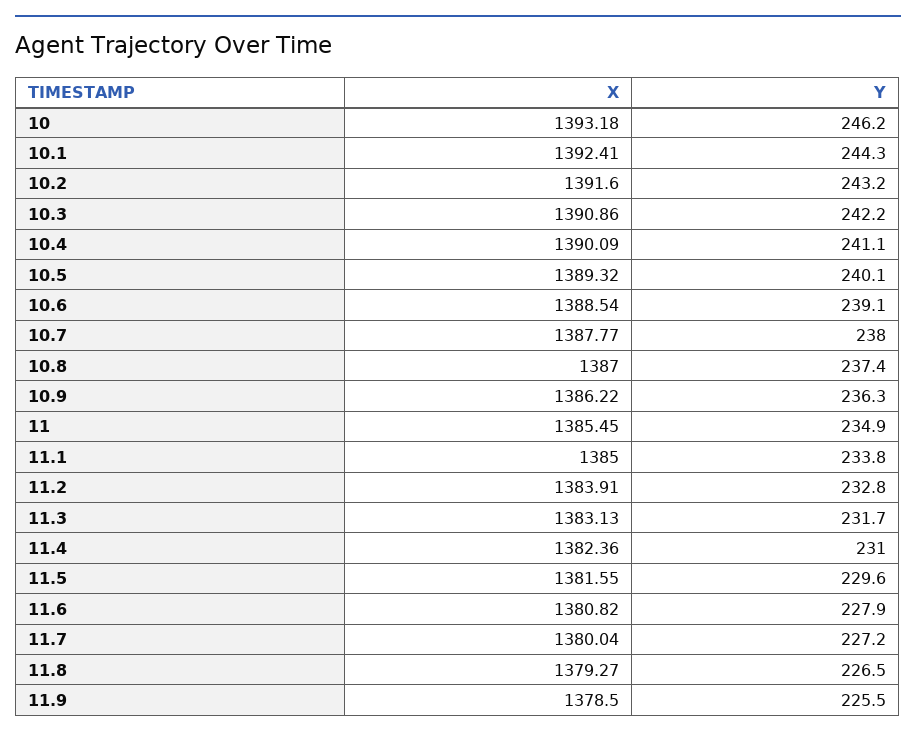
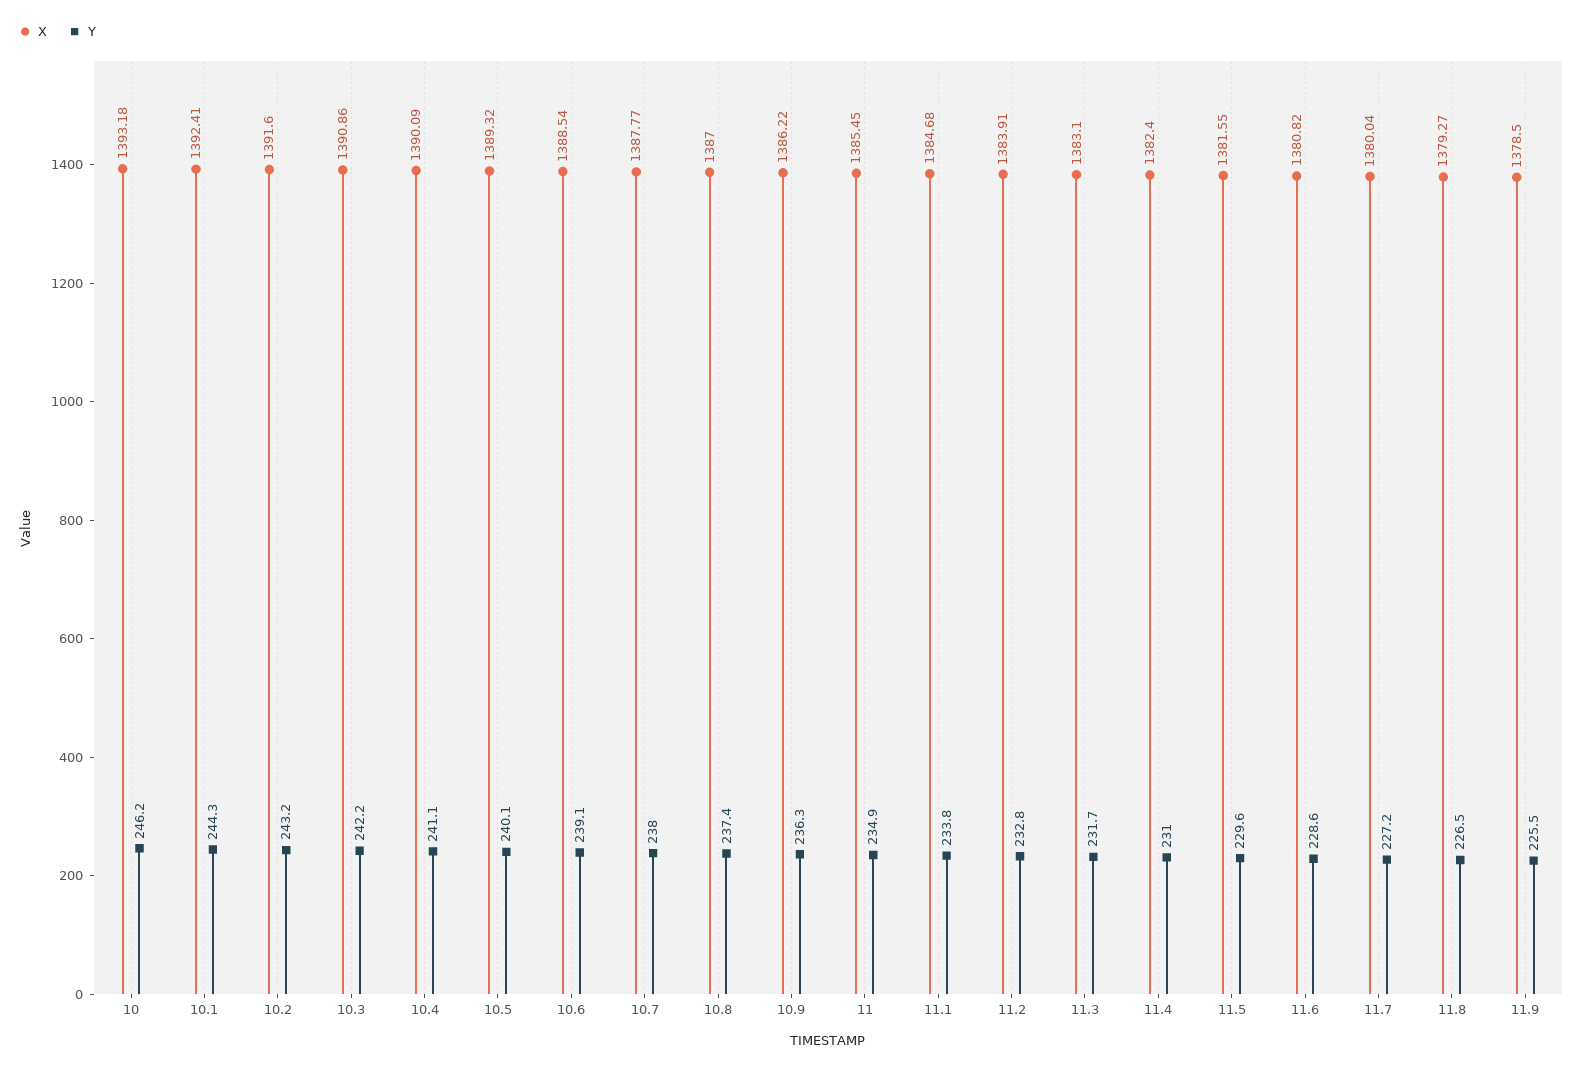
X, 11.1: 1385 -> 1384.68
X, 11.3: 1383.13 -> 1383.1
X, 11.4: 1382.36 -> 1382.4
Y, 11.6: 227.9 -> 228.6

